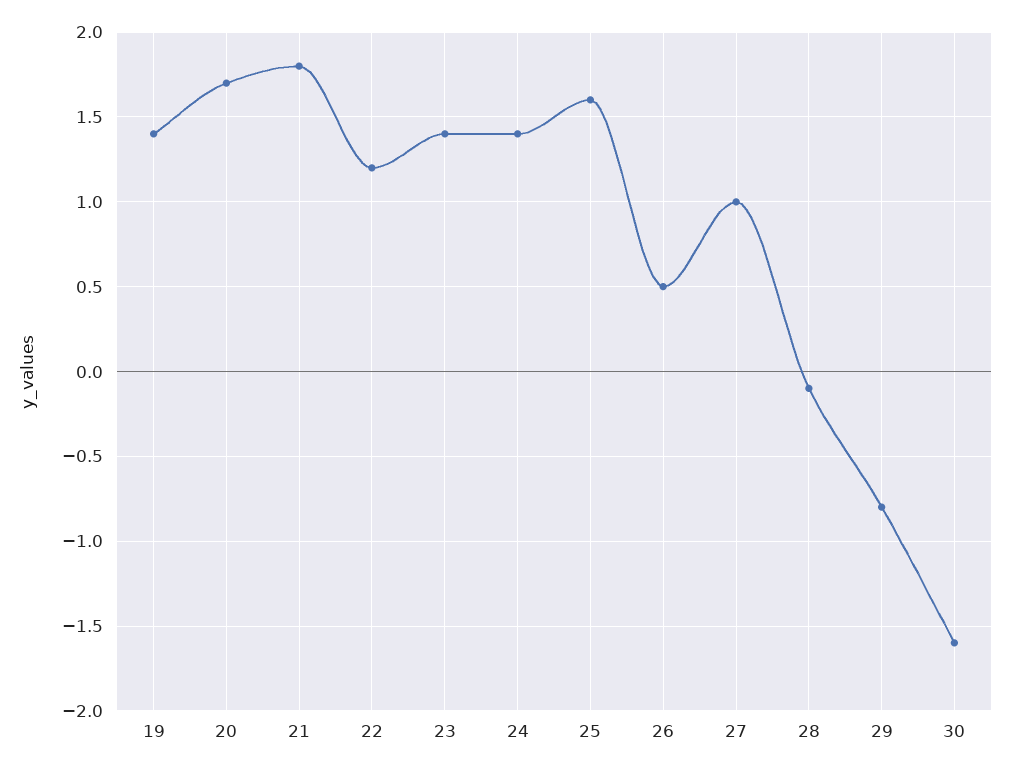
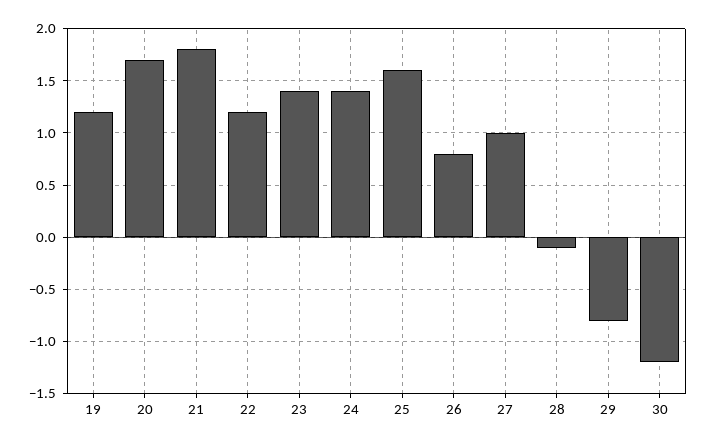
19: 1.4 -> 1.2
26: 0.5 -> 0.8
30: -1.6 -> -1.2

